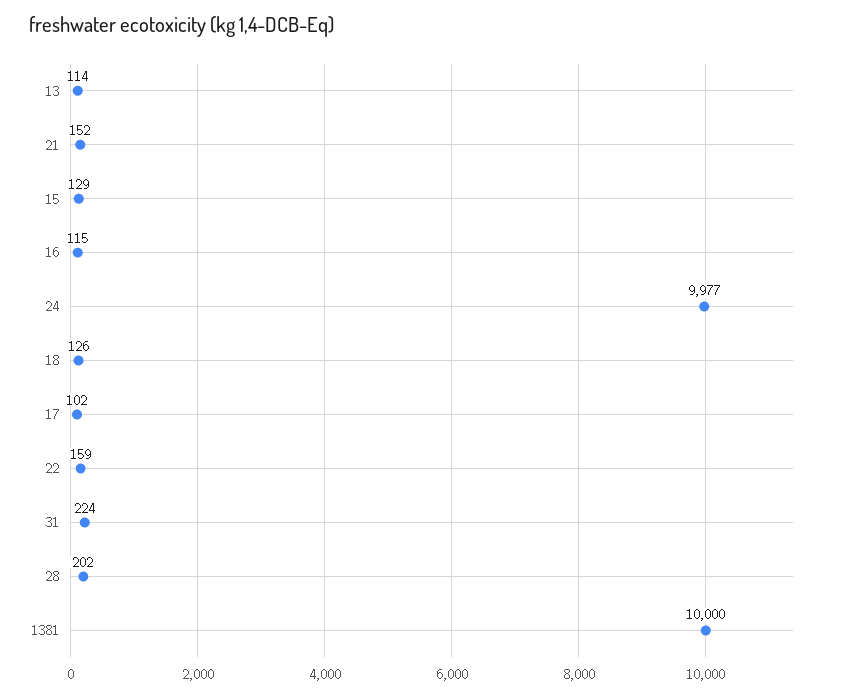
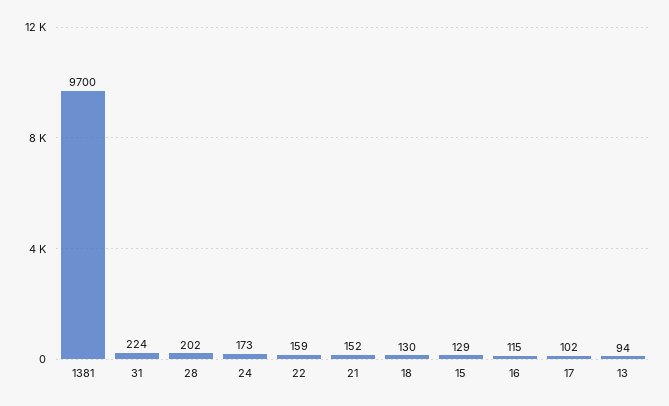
13: 114 -> 94
24: 9977 -> 173
18: 126 -> 130
1381: 10000 -> 9700

